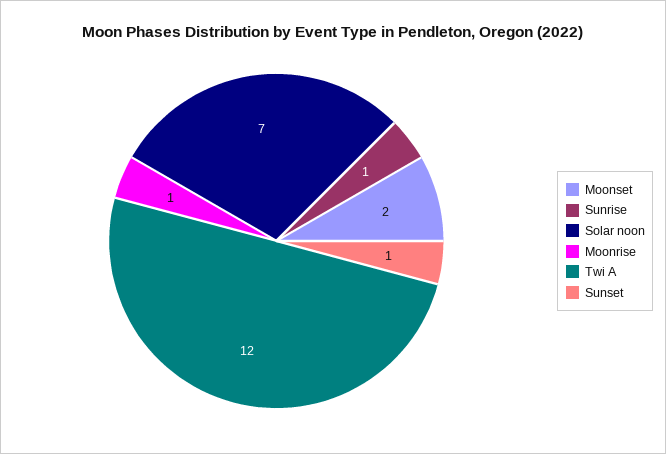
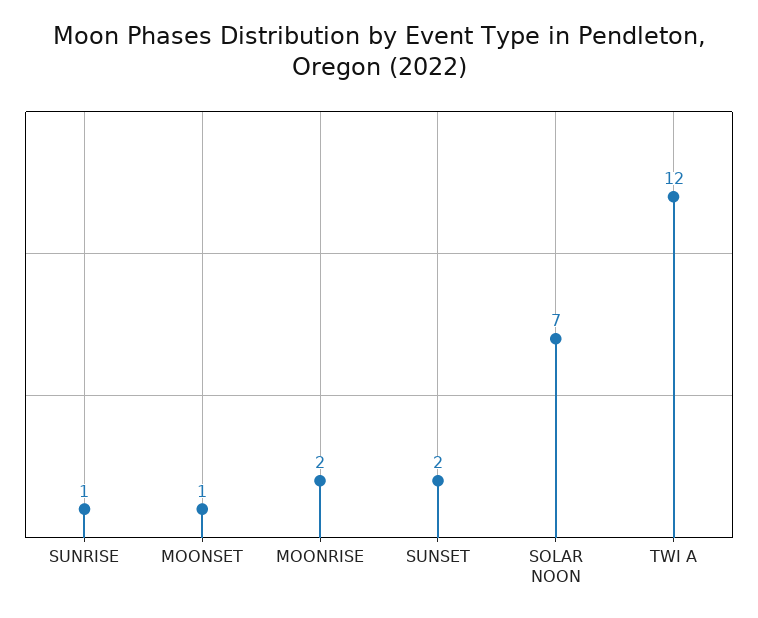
Moonset: 2 -> 1
Moonrise: 1 -> 2
Sunset: 1 -> 2

